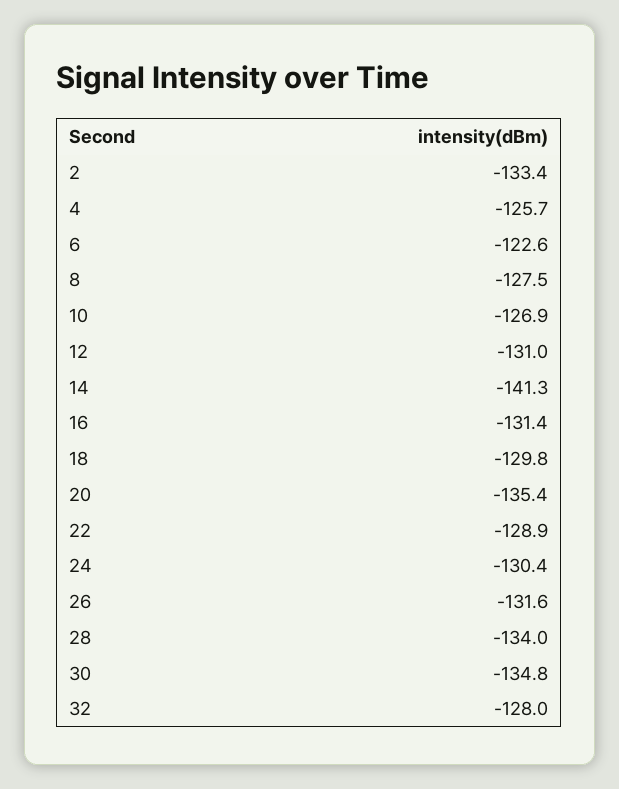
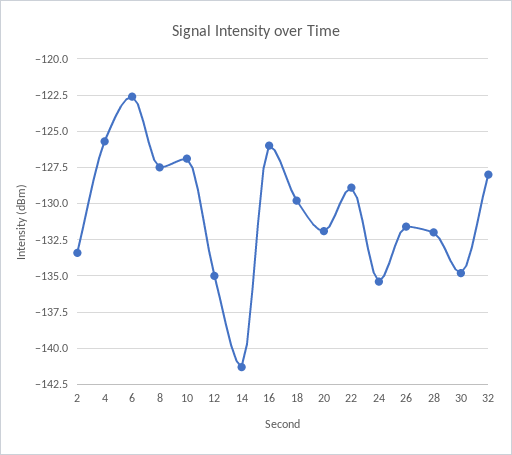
12: -131 -> -135
16: -131.4 -> -126
20: -135.4 -> -132
24: -130.4 -> -135.5
28: -134 -> -132

